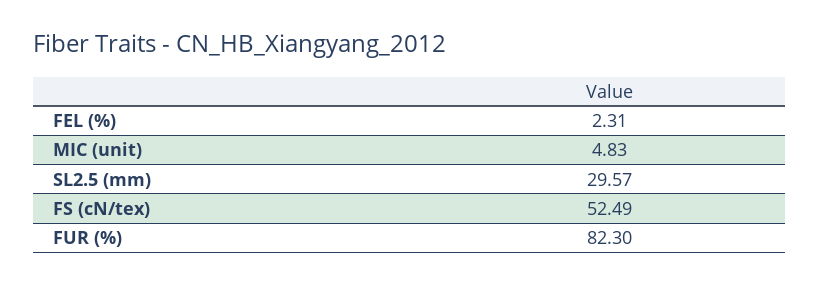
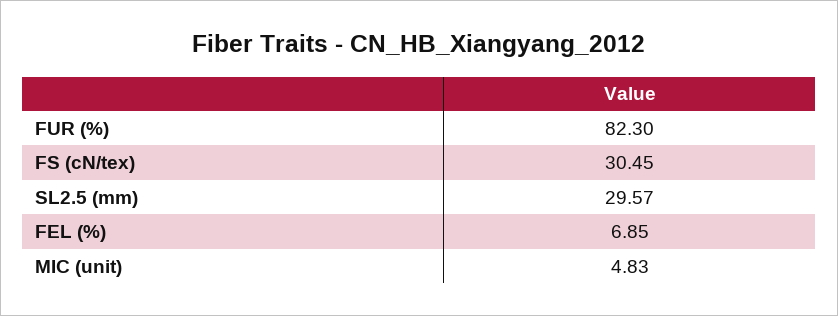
FEL (%): 2.31 -> 6.85
FS (cN/tex): 52.49 -> 30.45

